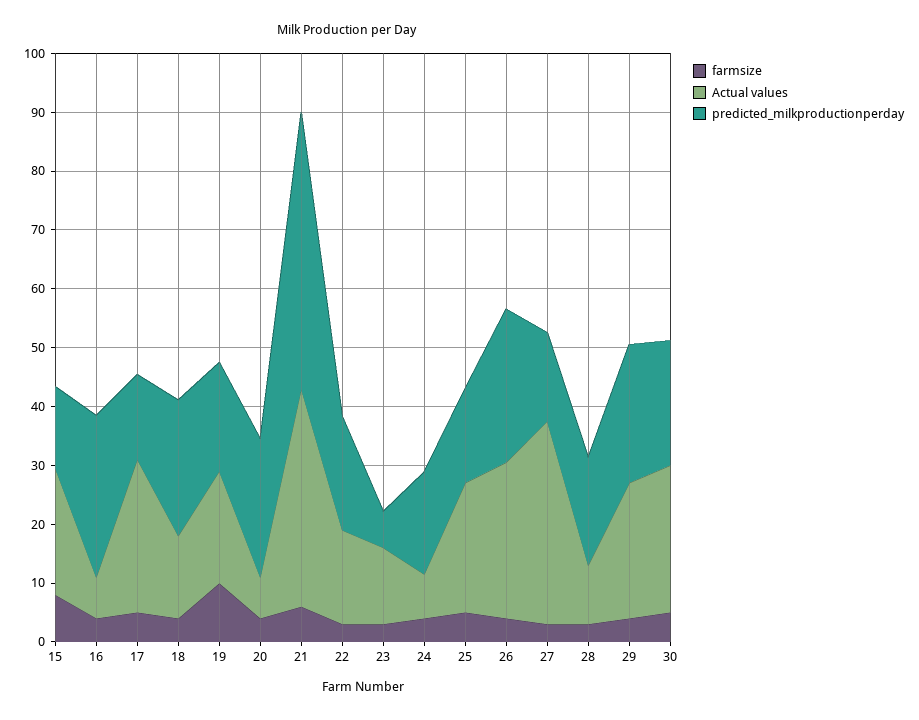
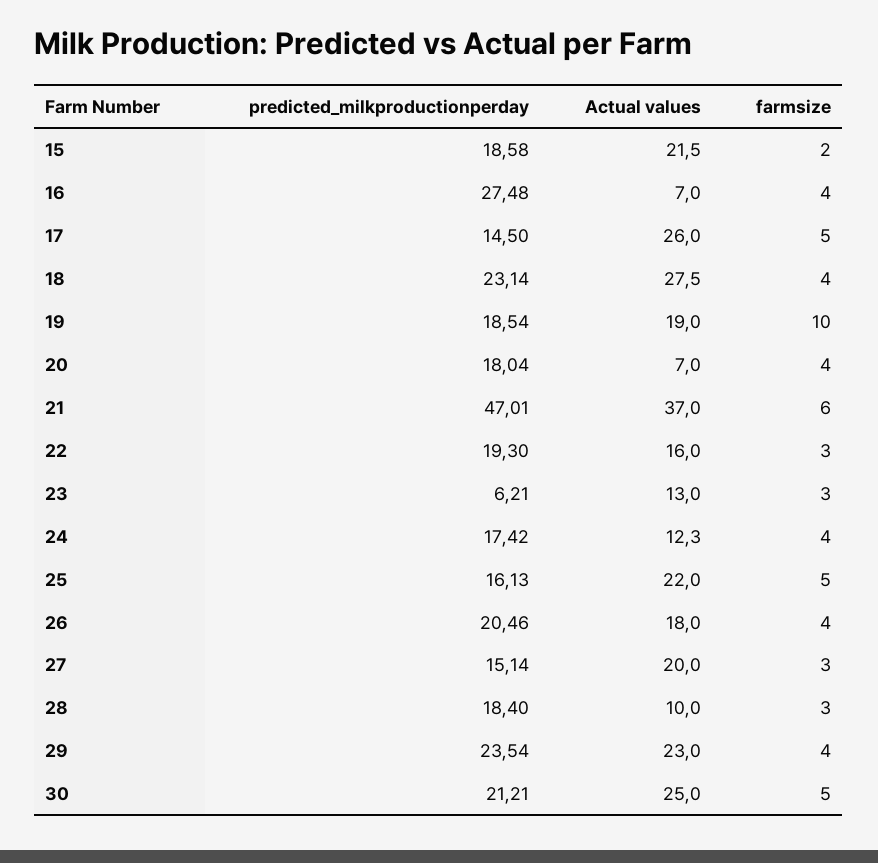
farmsize, 15: 8 -> 2
predicted_milkproductionperday, 15: 14 -> 18.58
Actual values, 18: 14 -> 27.5
predicted_milkproductionperday, 20: 24 -> 18.04
Actual values, 24: 8 -> 12.3
Actual values, 26: 26 -> 18
predicted_milkproductionperday, 26: 26 -> 20.46
Actual values, 27: 34 -> 20

